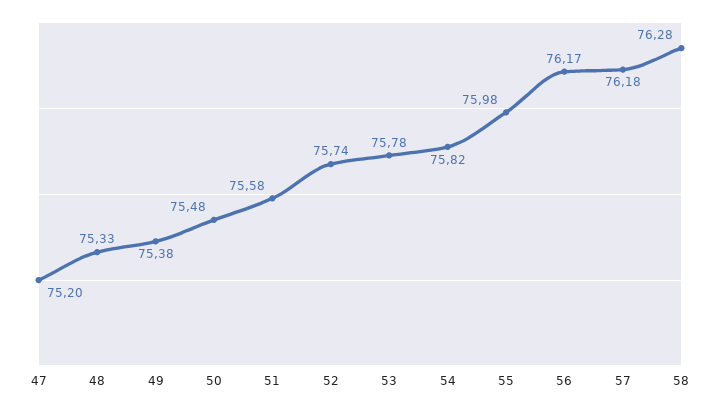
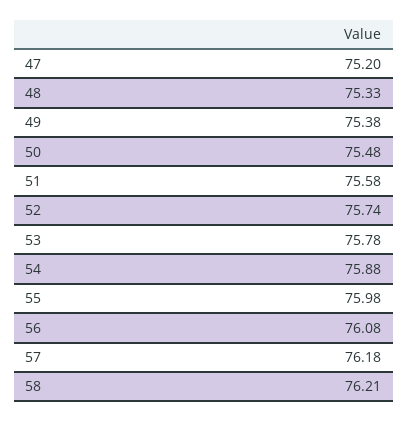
54: 75.82 -> 75.88
56: 76.17 -> 76.08
58: 76.28 -> 76.21

